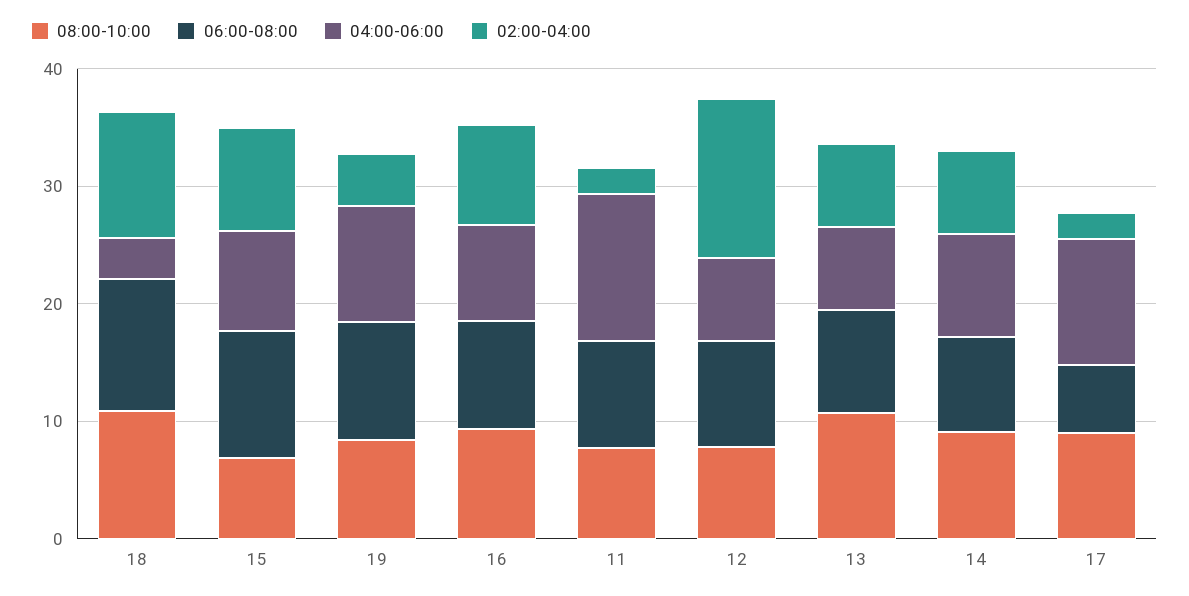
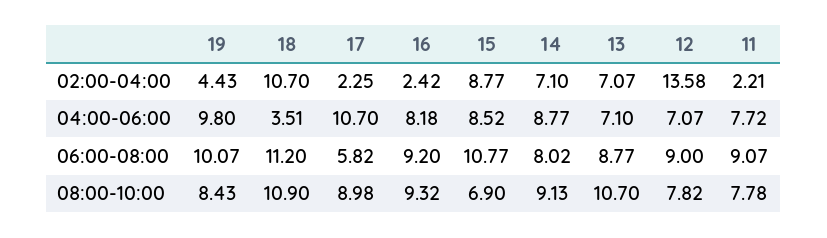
02:00-04:00, 16: 8 -> 2.42
04:00-06:00, 11: 12 -> 7.72

